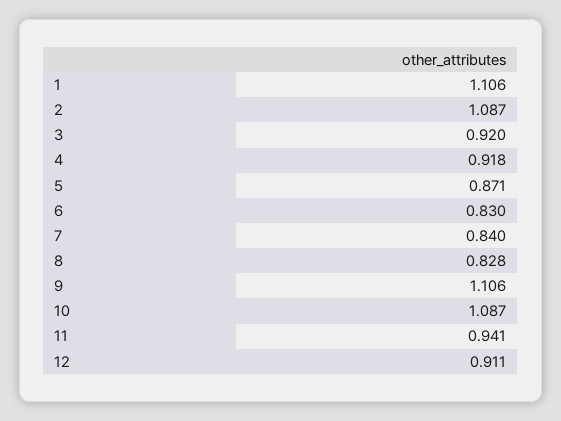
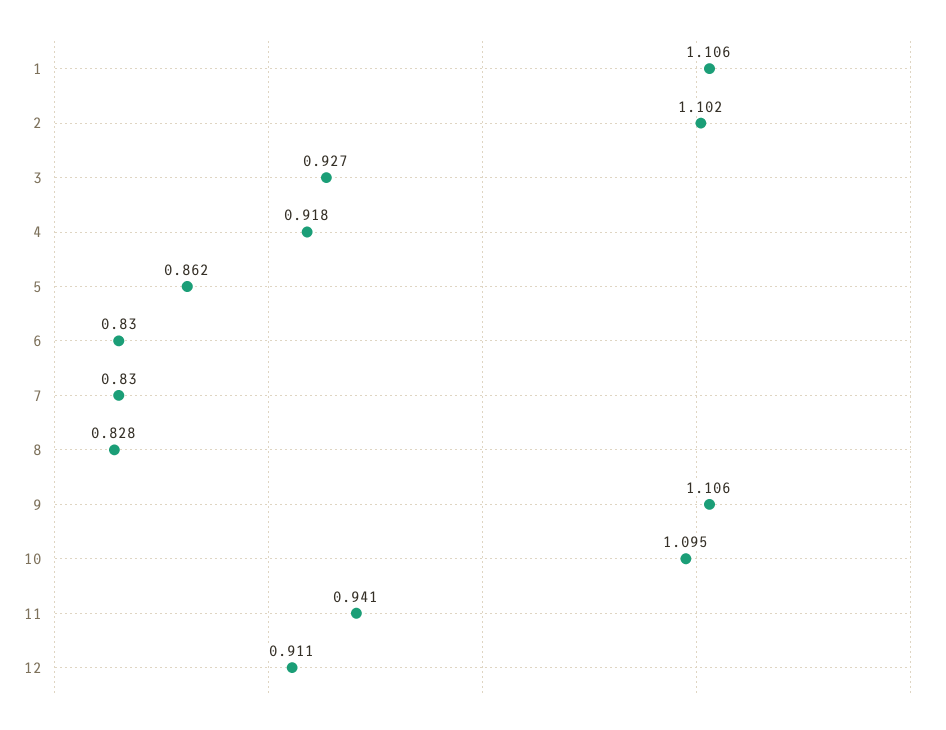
2: 1.087 -> 1.102
3: 0.92 -> 0.927
5: 0.871 -> 0.862
7: 0.84 -> 0.83
10: 1.087 -> 1.095

